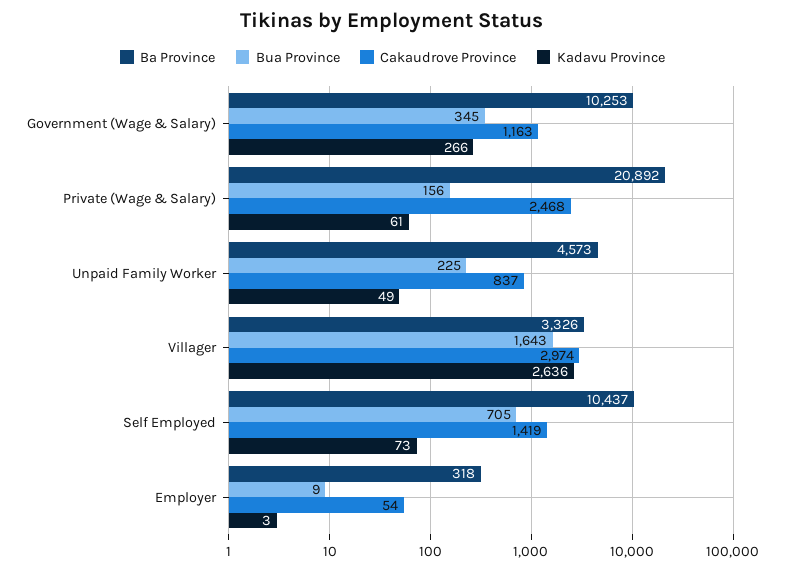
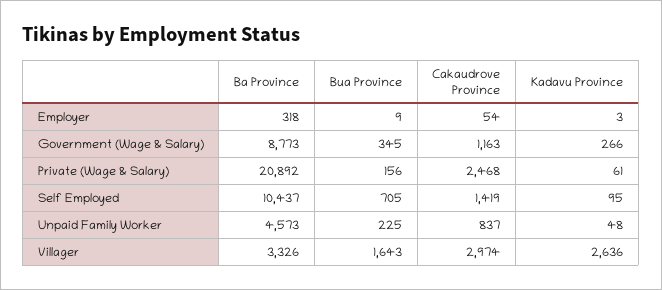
Ba Province, Government (Wage & Salary): 10253 -> 8773
Kadavu Province, Unpaid Family Worker: 49 -> 48
Kadavu Province, Self Employed: 73 -> 95

